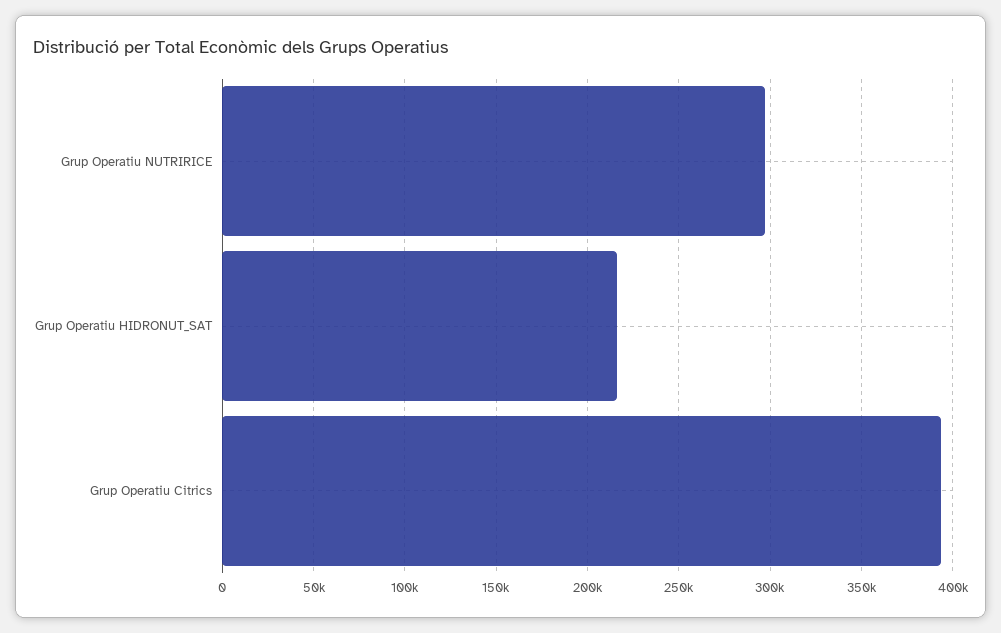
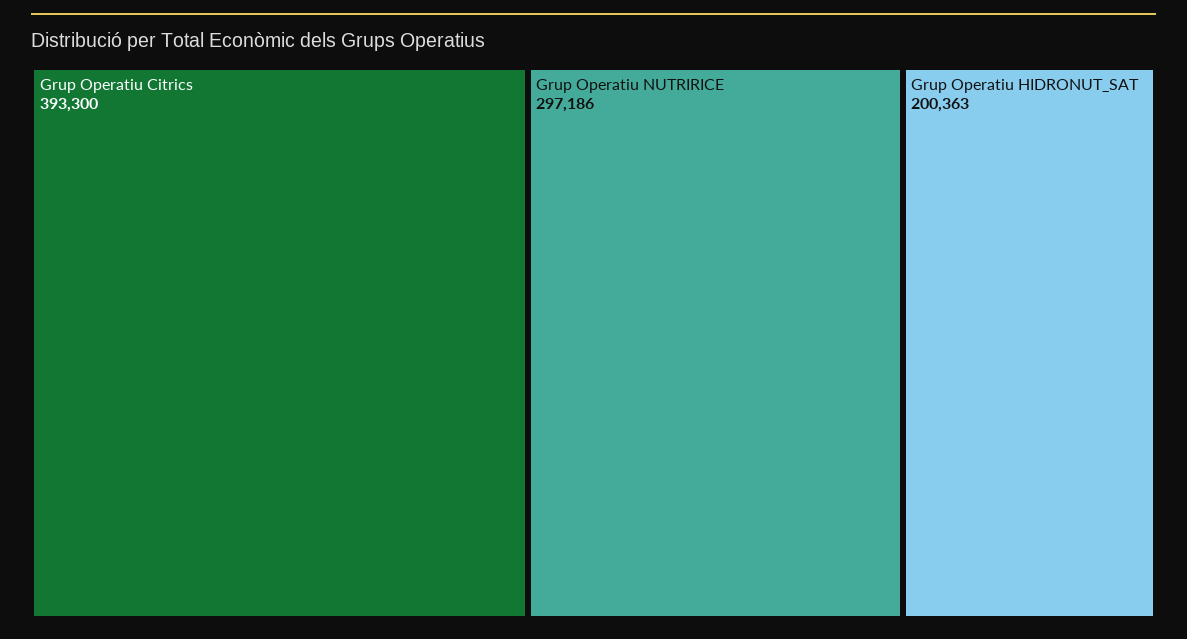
Grup Operatiu HIDRONUT_SAT: 215000 -> 200363

